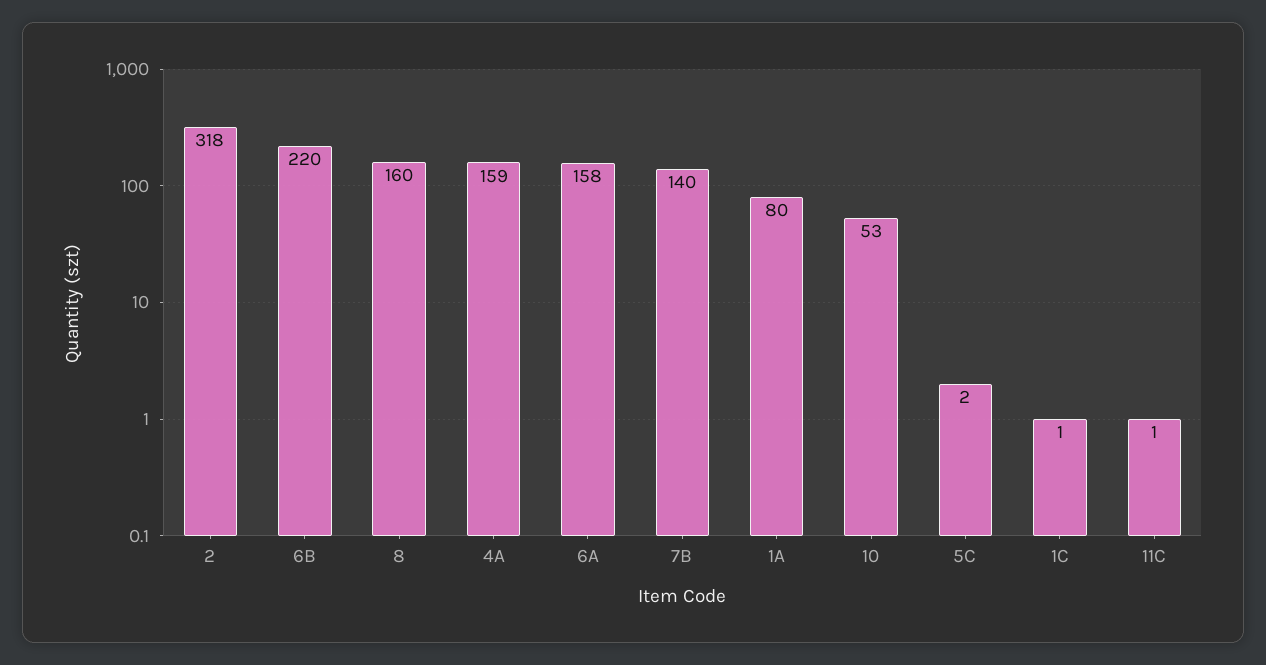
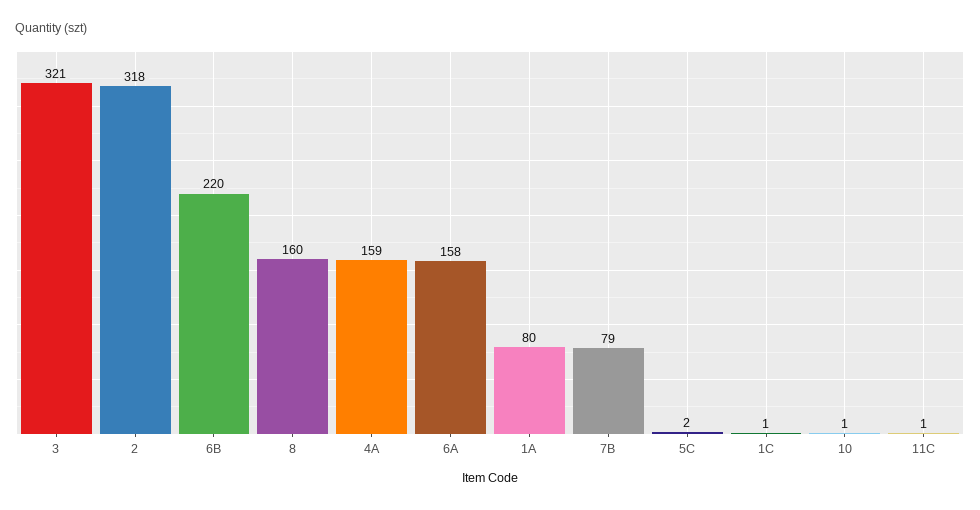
7B: 140 -> 79
10: 53 -> 1
3: none -> 321

